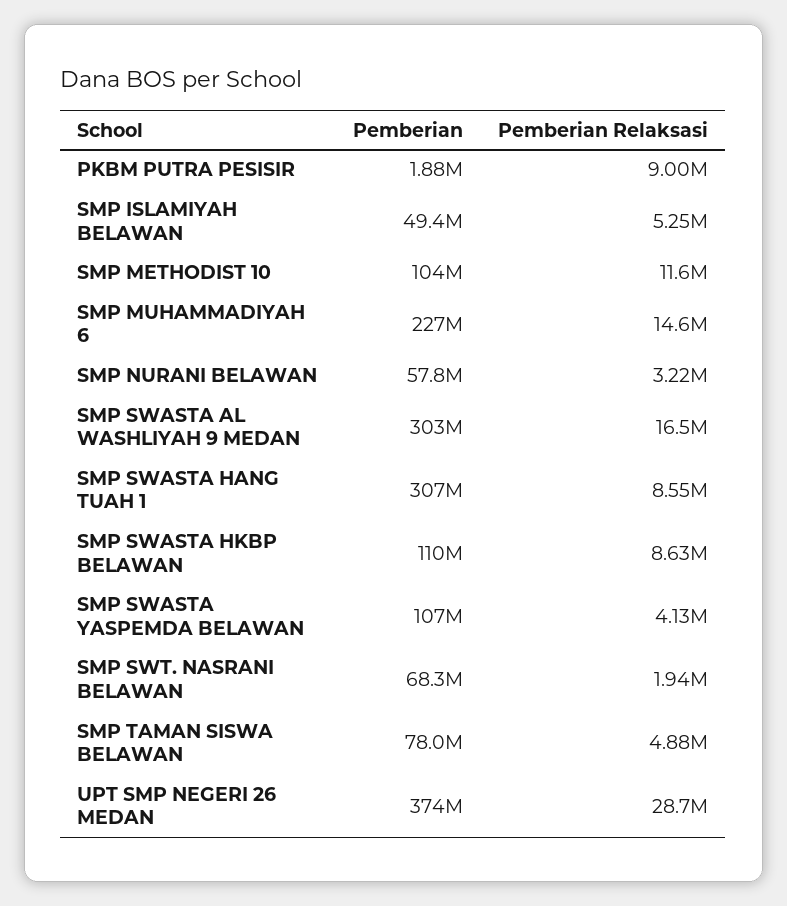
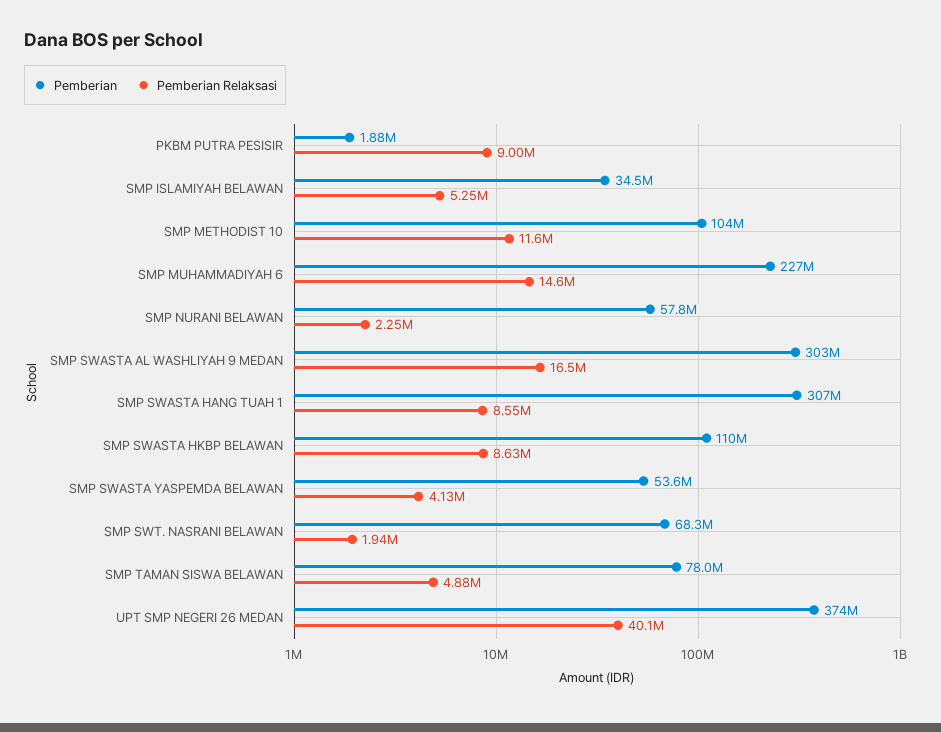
Pemberian, SMP ISLAMIYAH BELAWAN: 49400000 -> 34500000
Pemberian Relaksasi, SMP NURANI BELAWAN: 3220000 -> 2250000
Pemberian, SMP SWASTA YASPEMDA BELAWAN: 107000000 -> 53600000
Pemberian Relaksasi, UPT SMP NEGERI 26 MEDAN: 28700000 -> 40100000

